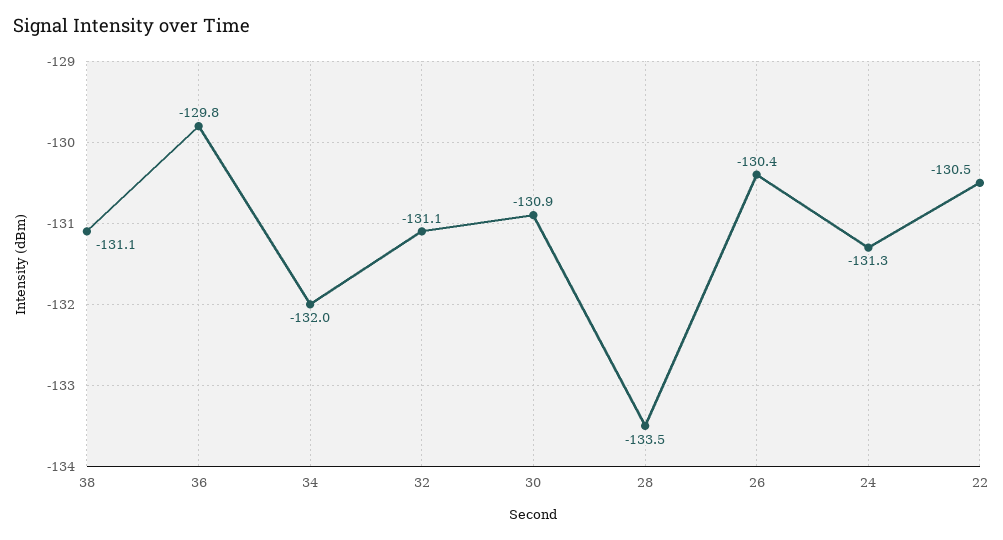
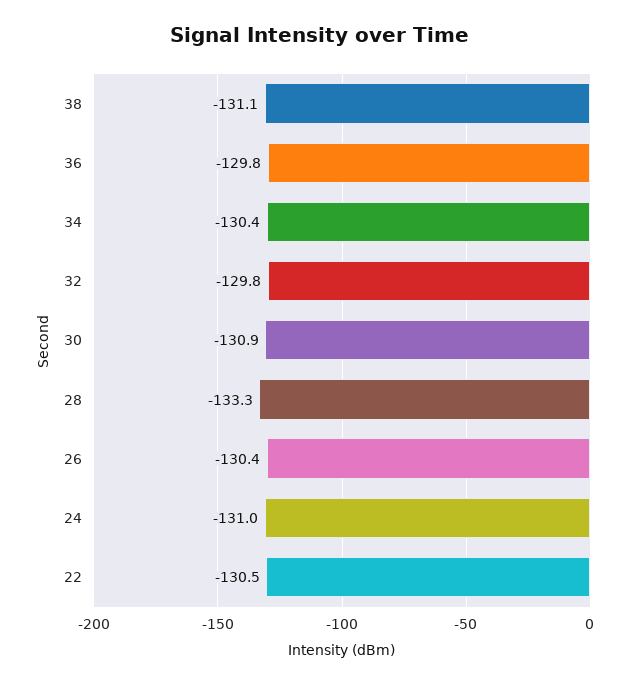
34: -132 -> -130.4
32: -131.1 -> -129.8
28: -133.5 -> -133.3
24: -131.3 -> -131

